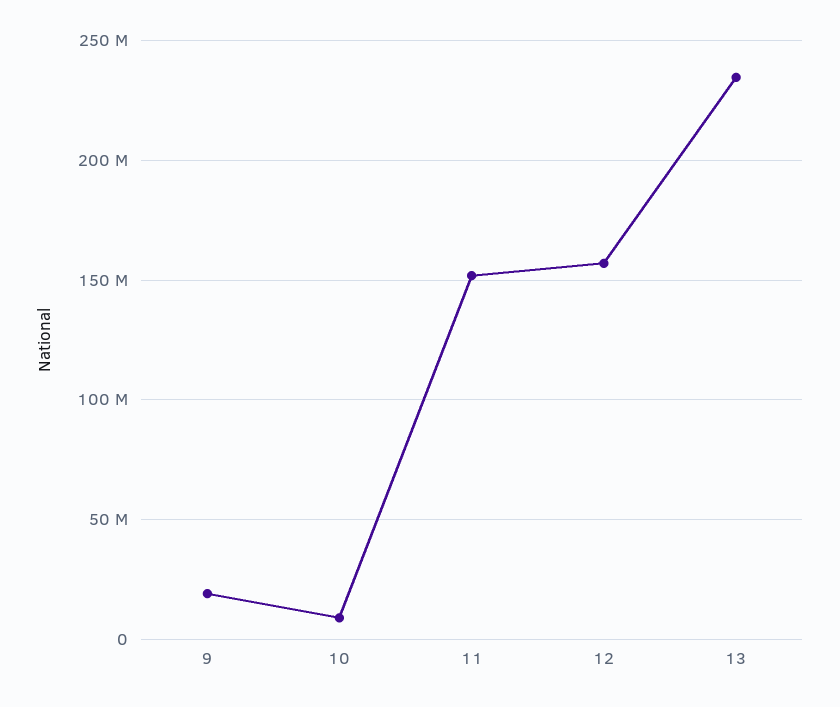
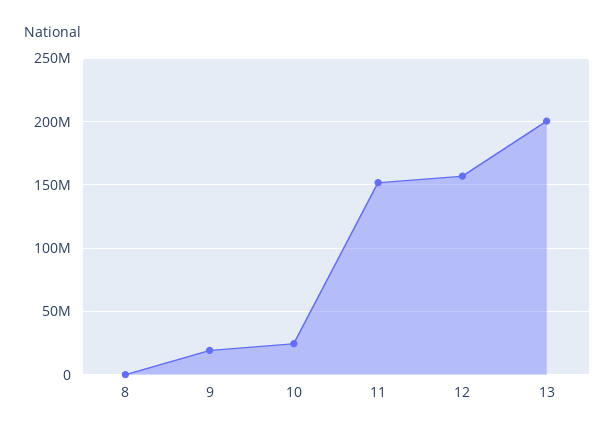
10: 10000000 -> 25000000
13: 235000000 -> 200000000
8: none -> 0

